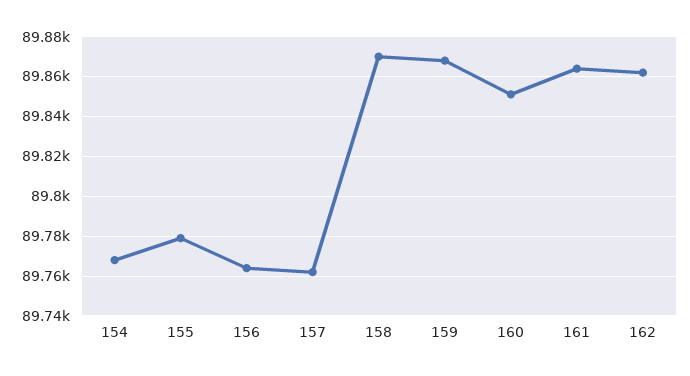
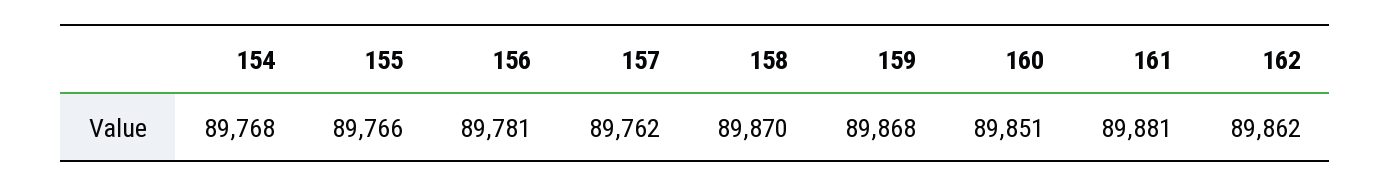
155: 89780 -> 89766
156: 89765 -> 89781
161: 89865 -> 89881

